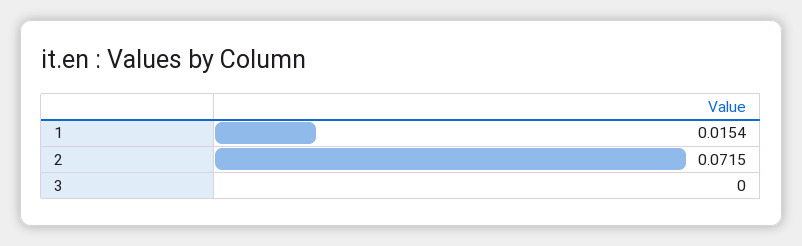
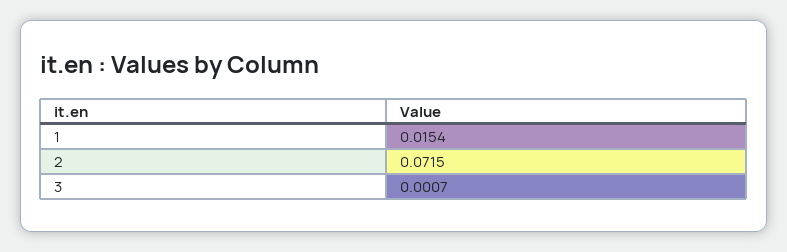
3: 0 -> 0.0007

